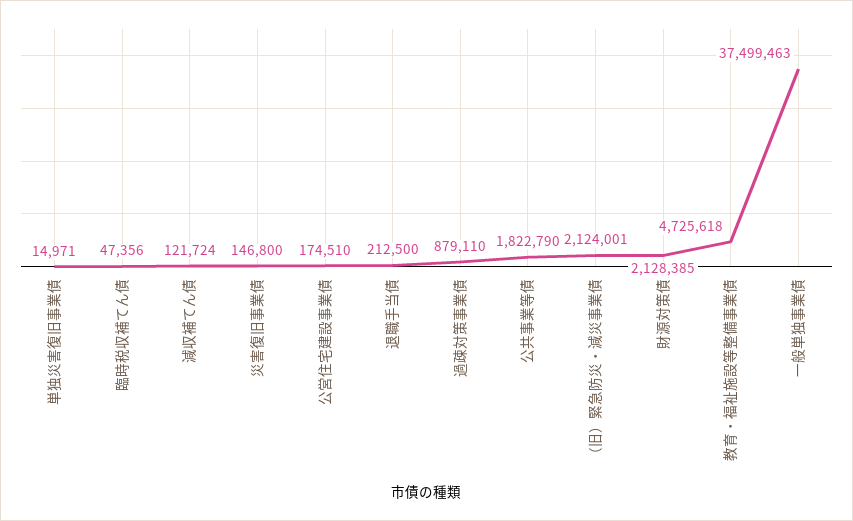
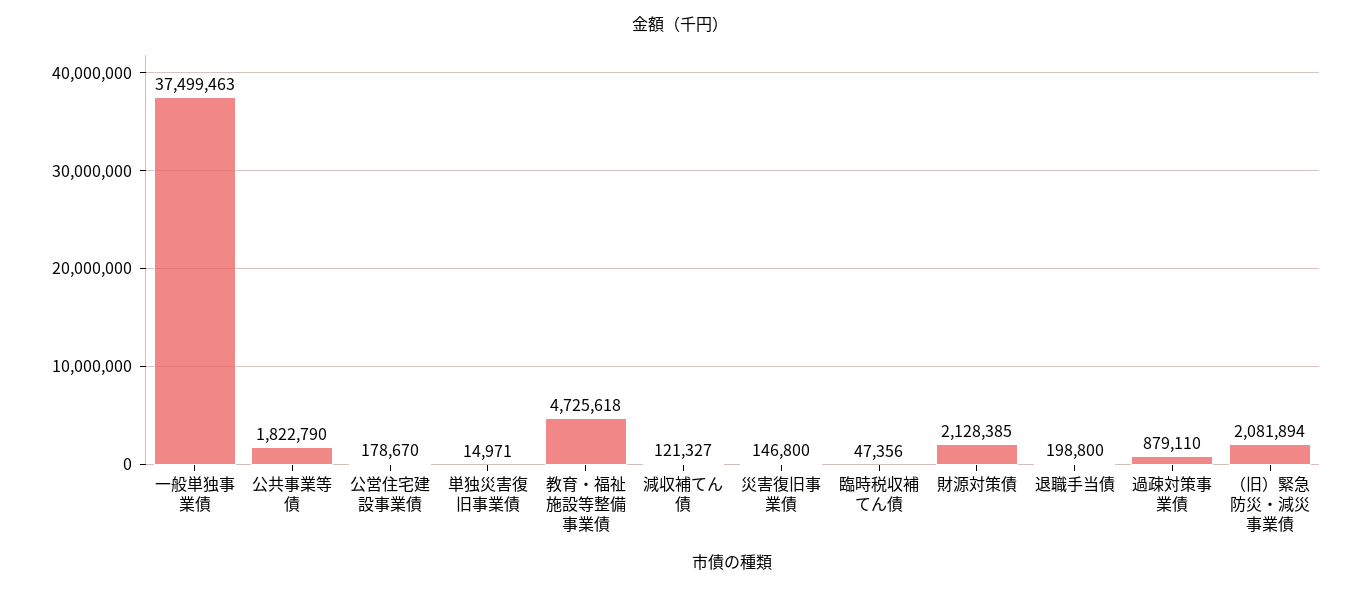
減収補てん債: 121724 -> 121327
公営住宅建設事業債: 174510 -> 178670
退職手当債: 212500 -> 198800
（旧）緊急防災・減災事業債: 2124001 -> 2081894

